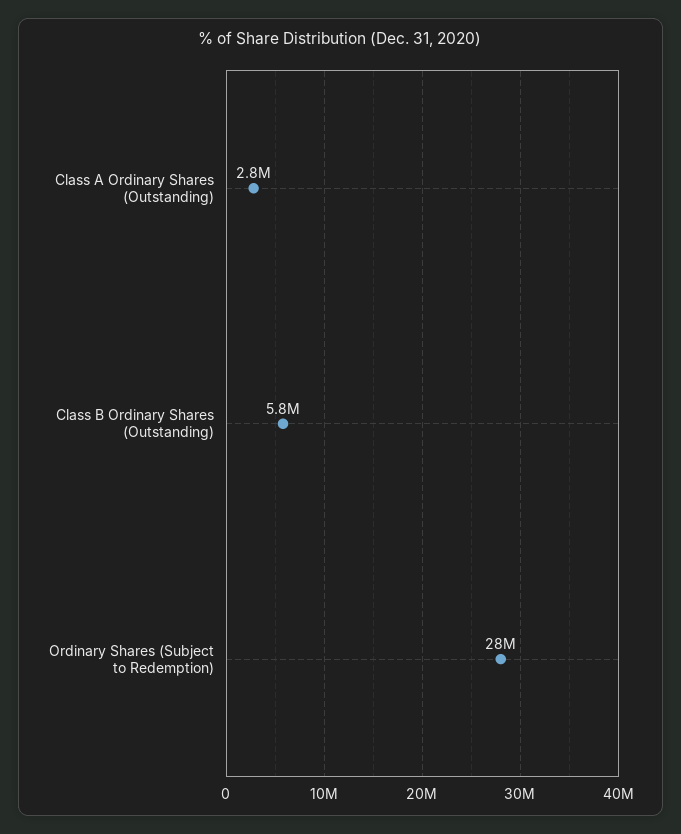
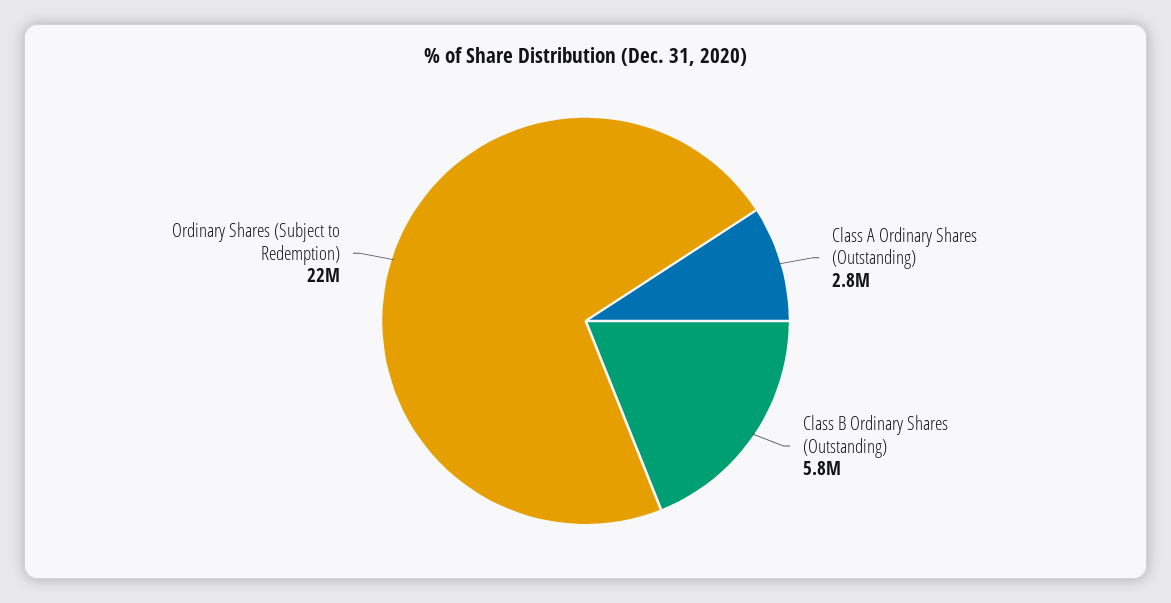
Ordinary Shares (Subject to Redemption): 28000000 -> 22000000

